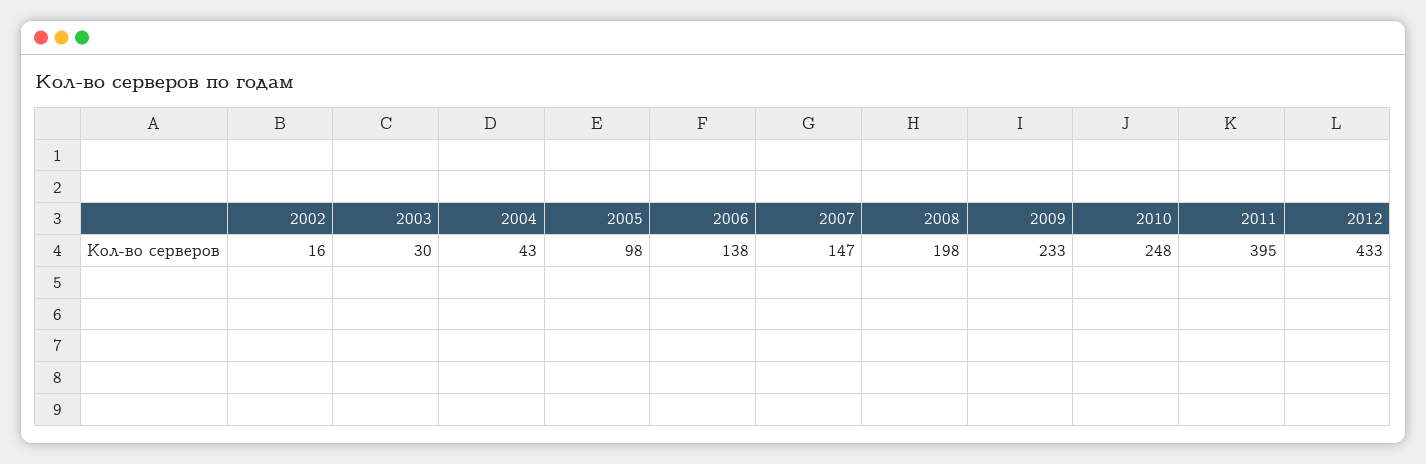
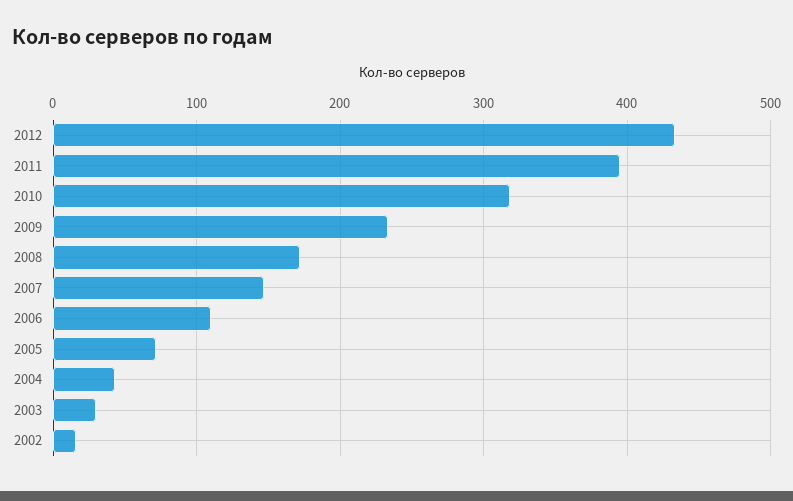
2005: 98 -> 70
2006: 138 -> 110
2008: 198 -> 170
2010: 248 -> 320

